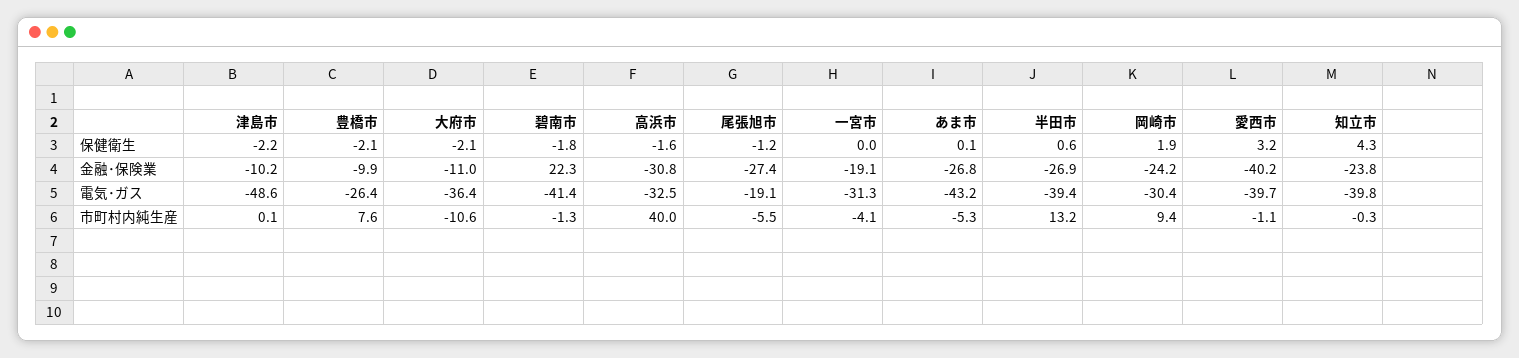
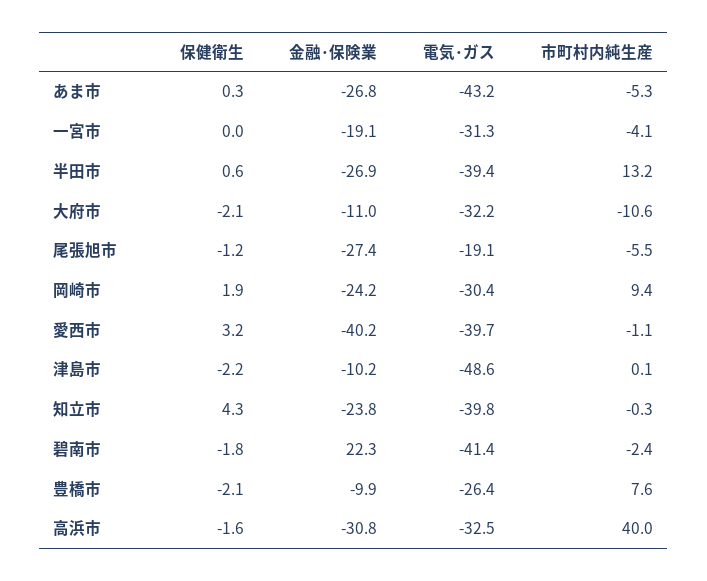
あま市, 保健衛生: 0.1 -> 0.3
大府市, 電気･ガス: -36.4 -> -32.2
碧南市, 市町村内純生産: -1.3 -> -2.4

